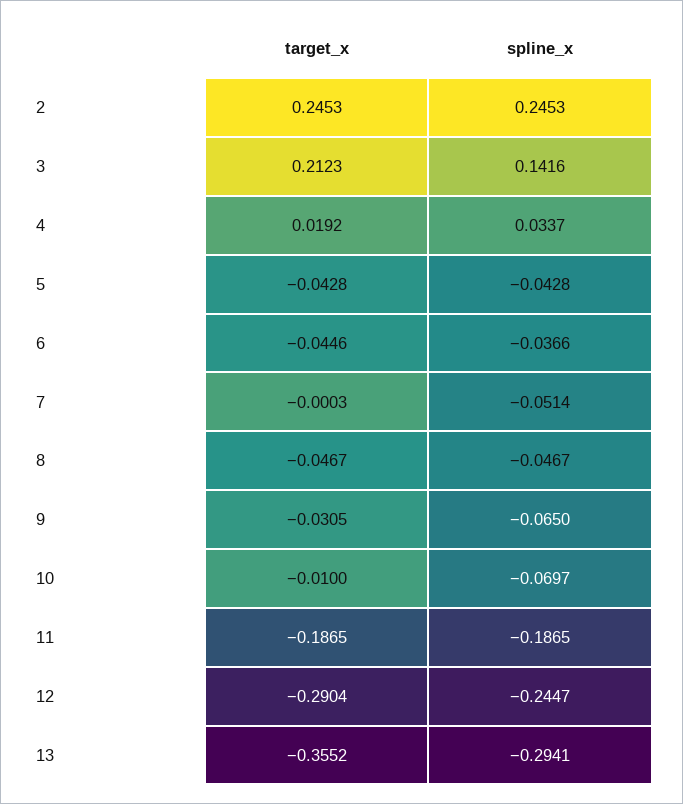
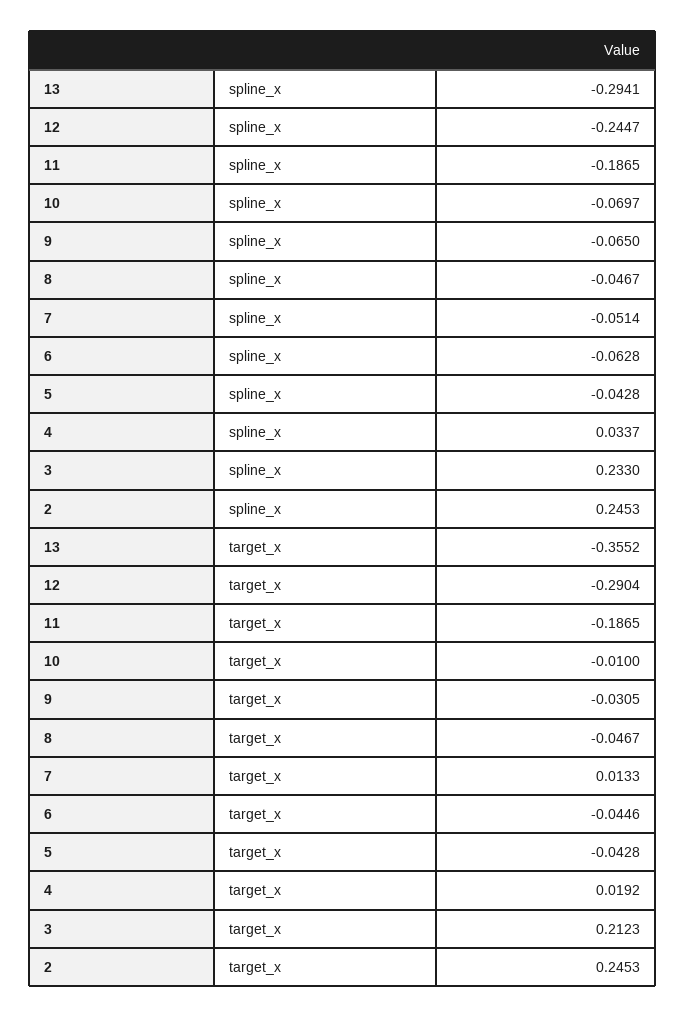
spline_x, 3: 0.1416 -> 0.233
spline_x, 6: -0.0366 -> -0.0628
target_x, 7: -0.0003 -> 0.0133

